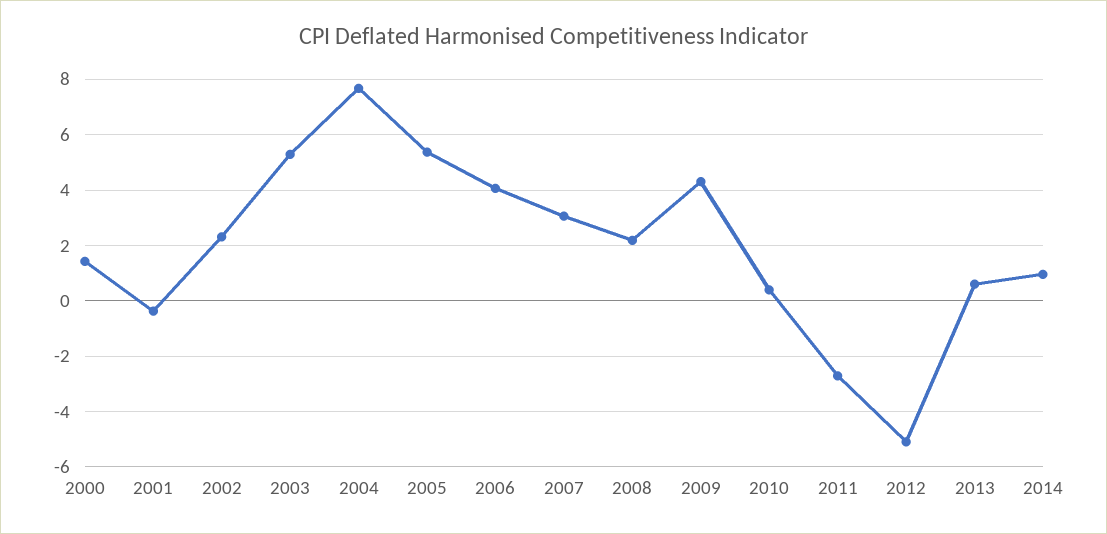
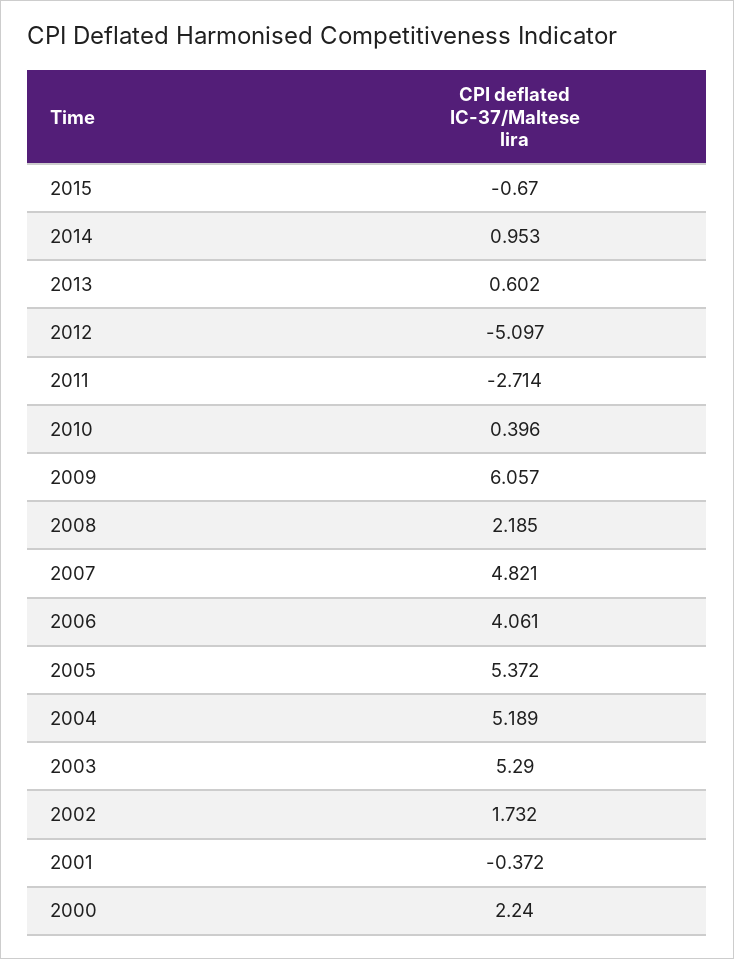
2000: 1.5 -> 2.24
2002: 2.25 -> 1.732
2004: 7.75 -> 5.189
2007: 3 -> 4.821
2009: 4.25 -> 6.057
2015: none -> -0.67

